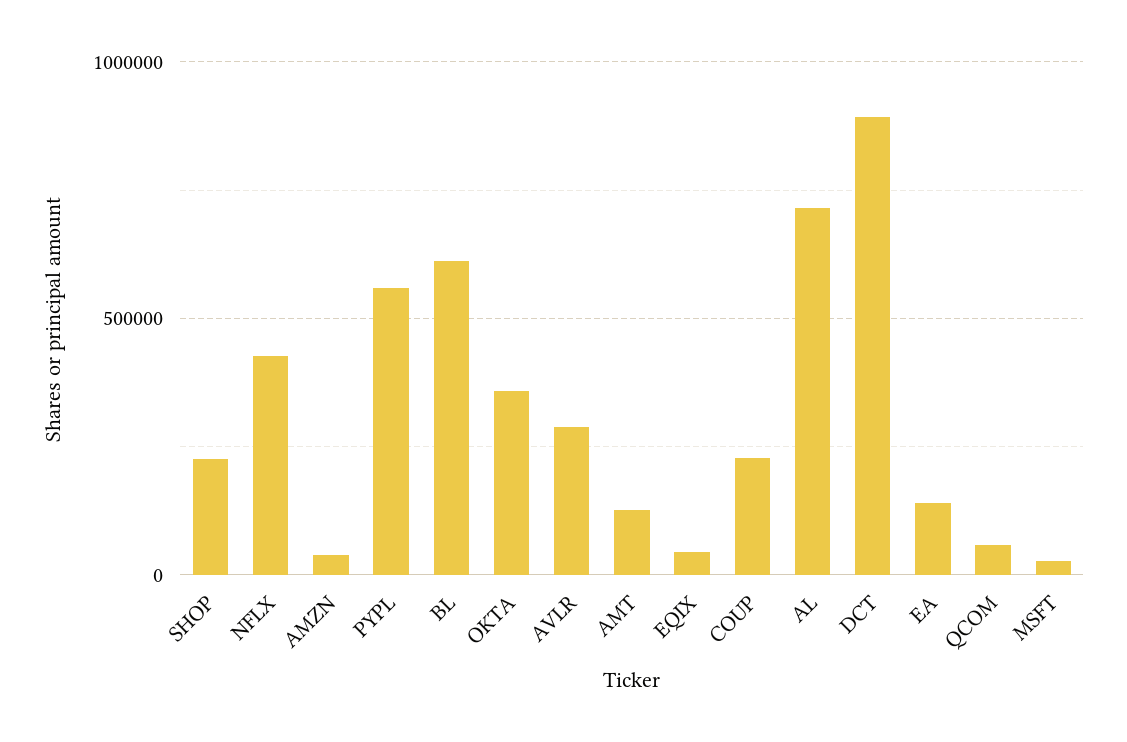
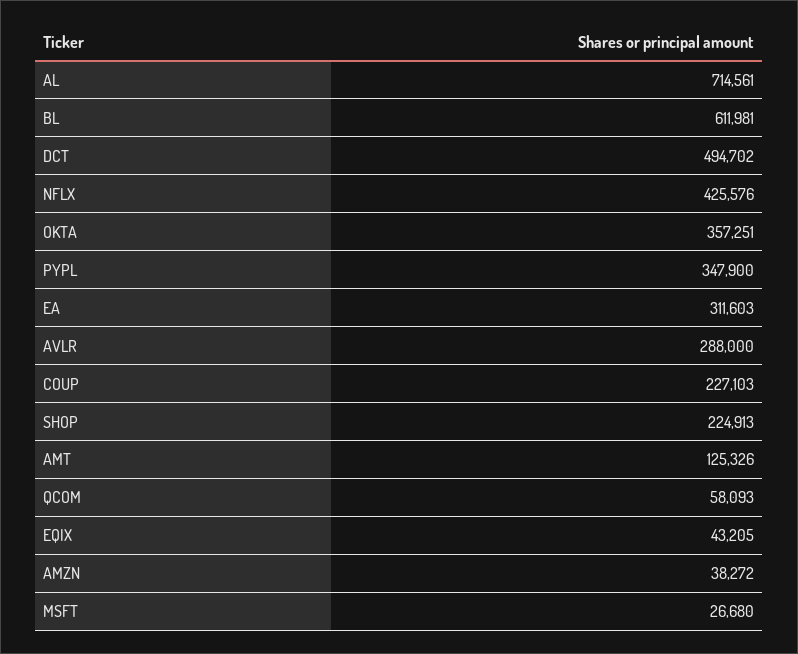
PYPL: 550000 -> 347900
DCT: 900000 -> 494702
EA: 150000 -> 311603

